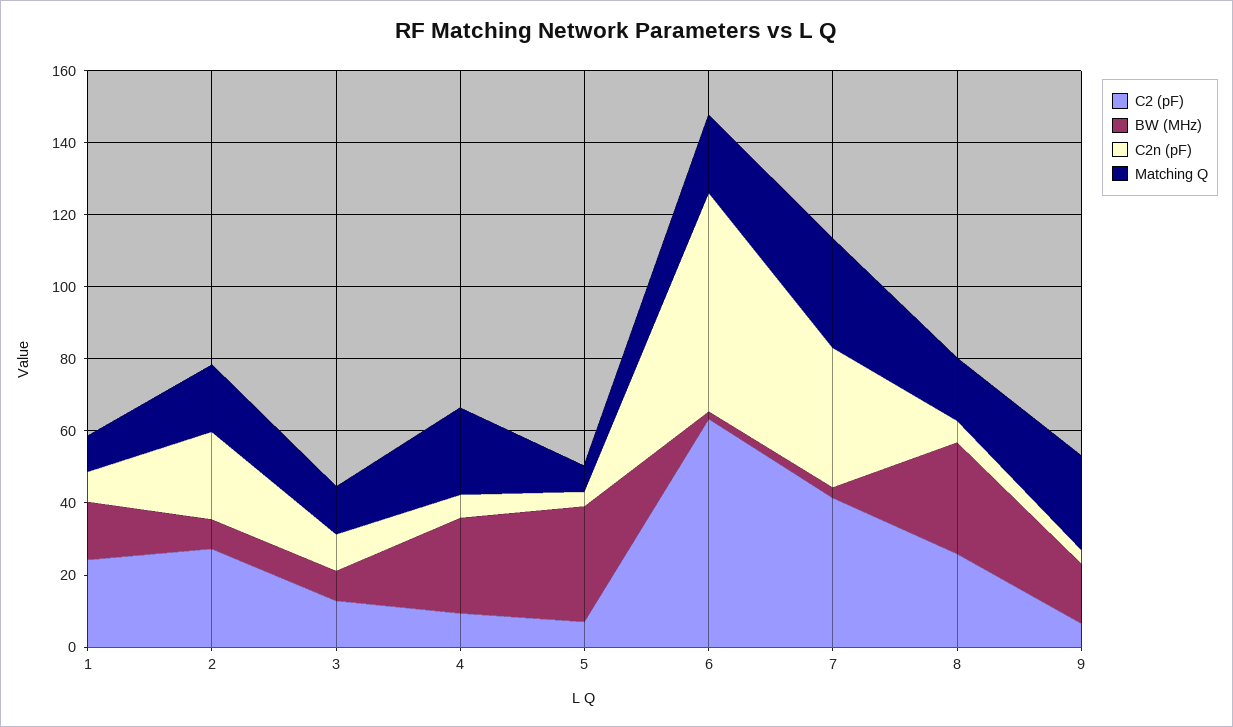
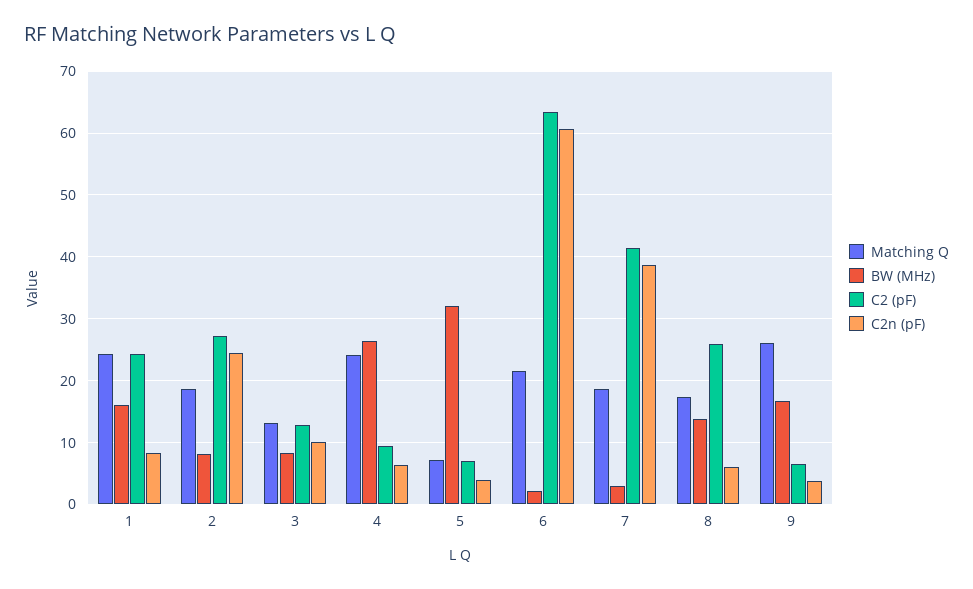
Matching Q, 1: 10 -> 24
Matching Q, 7: 30 -> 19
BW (MHz), 8: 30 -> 14

